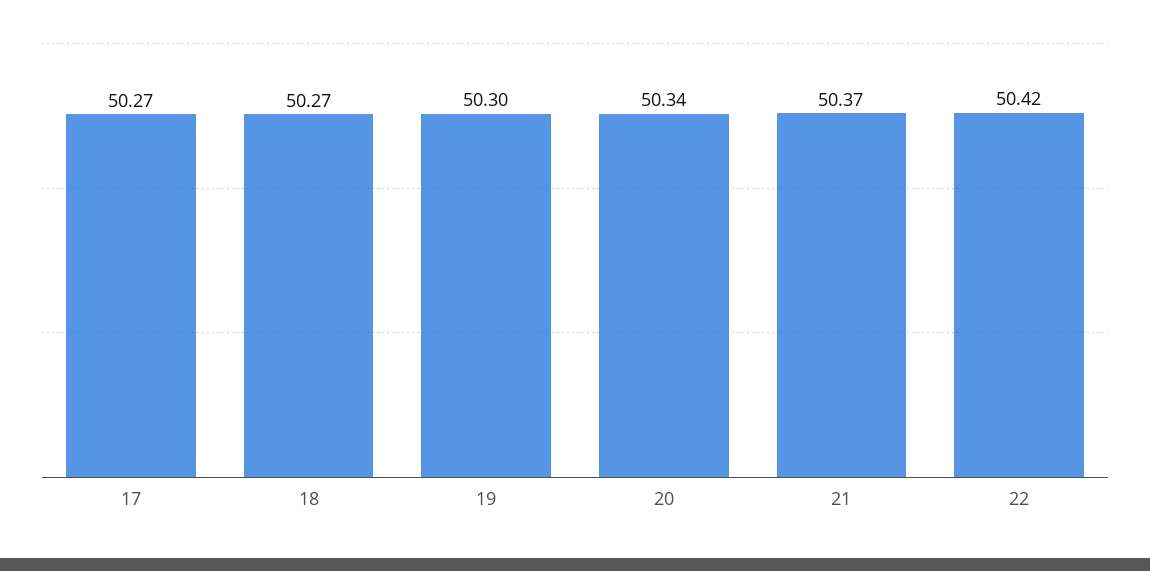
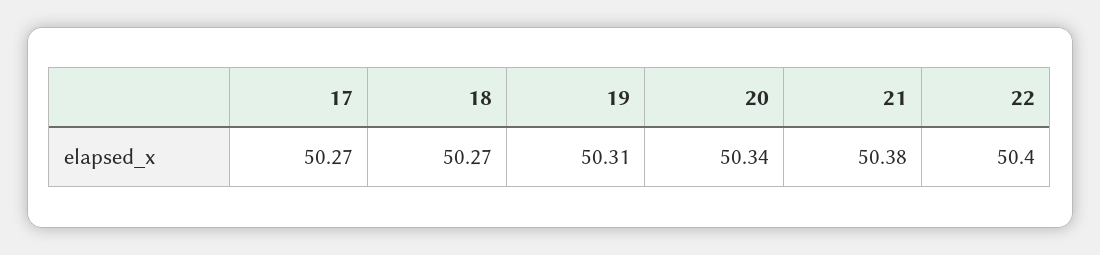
19: 50.3 -> 50.31
21: 50.37 -> 50.38
22: 50.42 -> 50.4

